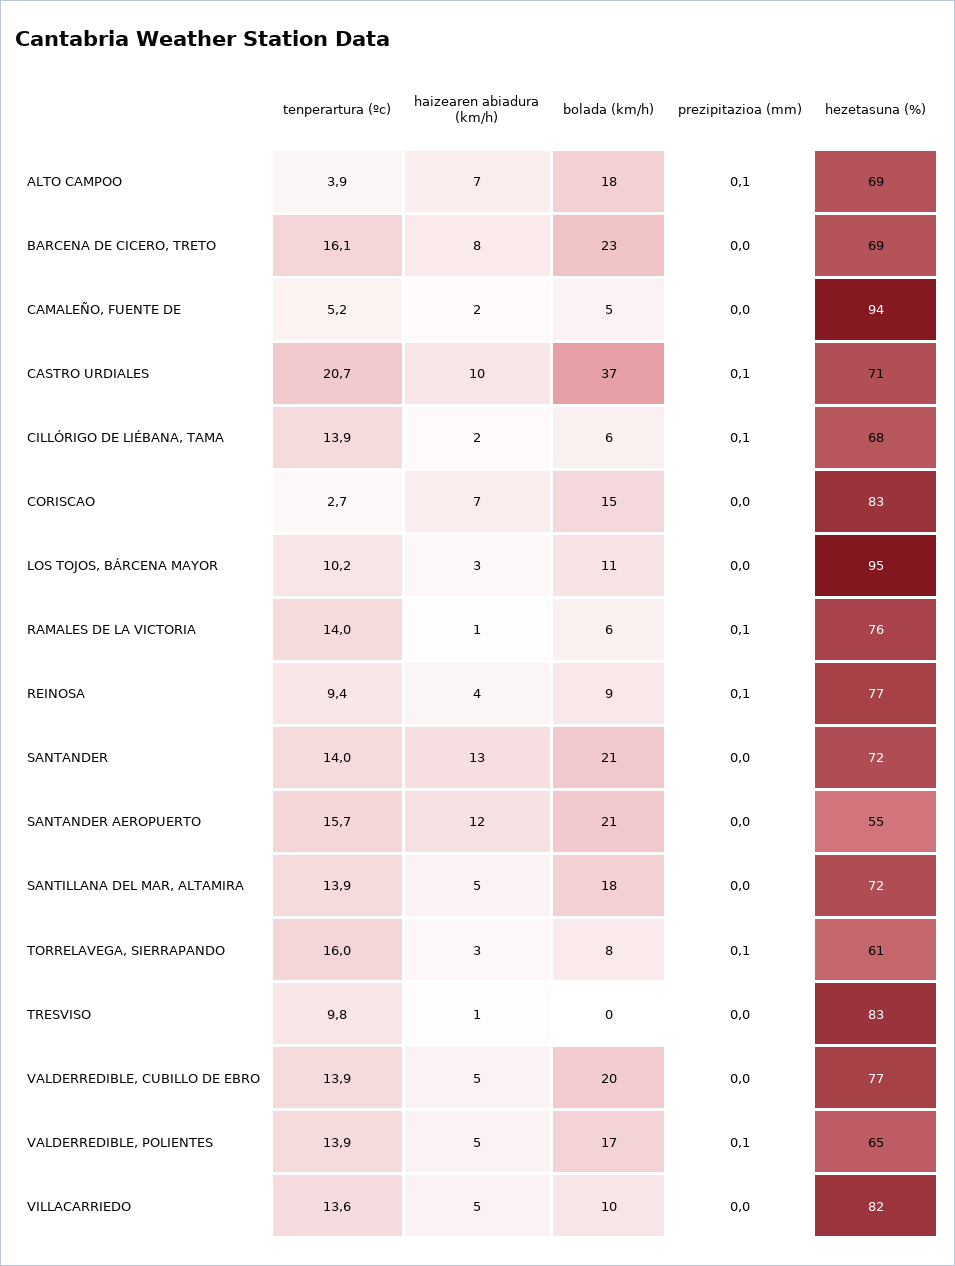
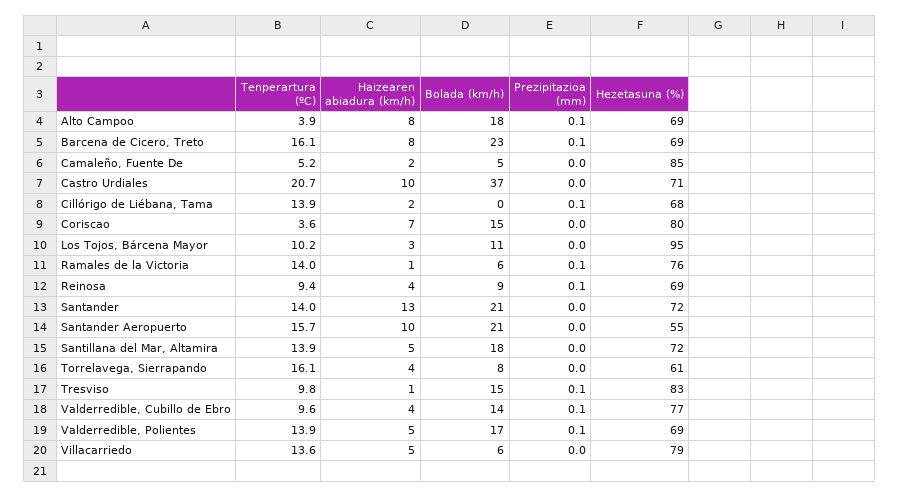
haizearen abiadura (km/h), ALTO CAMPOO: 7 -> 8
prezipitazioa (mm), BARCENA DE CICERO, TRETO: 0 -> 0.1
hezetasuna (%), CAMALEÑO, FUENTE DE: 94 -> 85
prezipitazioa (mm), CASTRO URDIALES: 0.1 -> 0
bolada (km/h), CILLÓRIGO DE LIÉBANA, TAMA: 6 -> 0
tenperartura (ºc), CORISCAO: 2.7 -> 3.6
hezetasuna (%), CORISCAO: 83 -> 80
hezetasuna (%), REINOSA: 77 -> 69
haizearen abiadura (km/h), SANTANDER AEROPUERTO: 12 -> 10
tenperartura (ºc), TORRELAVEGA, SIERRAPANDO: 16 -> 16.1
haizearen abiadura (km/h), TORRELAVEGA, SIERRAPANDO: 3 -> 4
prezipitazioa (mm), TORRELAVEGA, SIERRAPANDO: 0.1 -> 0
bolada (km/h), TRESVISO: 0 -> 15
prezipitazioa (mm), TRESVISO: 0 -> 0.1
tenperartura (ºc), VALDERREDIBLE, CUBILLO DE EBRO: 13.9 -> 9.6
haizearen abiadura (km/h), VALDERREDIBLE, CUBILLO DE EBRO: 5 -> 4
bolada (km/h), VALDERREDIBLE, CUBILLO DE EBRO: 20 -> 14
prezipitazioa (mm), VALDERREDIBLE, CUBILLO DE EBRO: 0 -> 0.1
hezetasuna (%), VALDERREDIBLE, POLIENTES: 65 -> 69
bolada (km/h), VILLACARRIEDO: 10 -> 6
hezetasuna (%), VILLACARRIEDO: 82 -> 79

